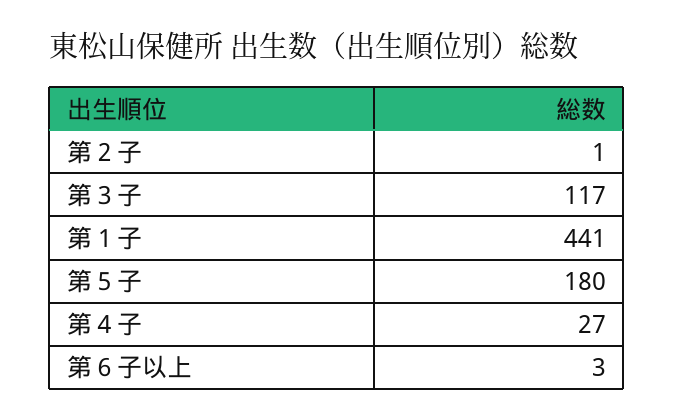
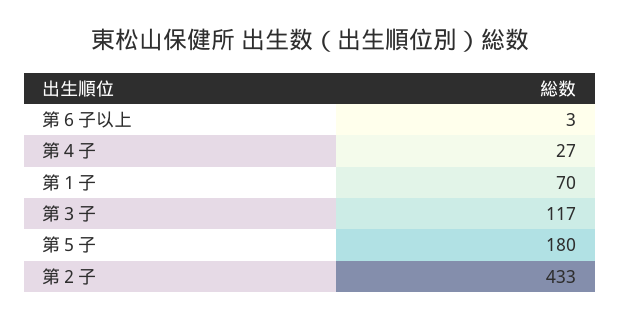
第２子: 1 -> 433
第１子: 441 -> 70

